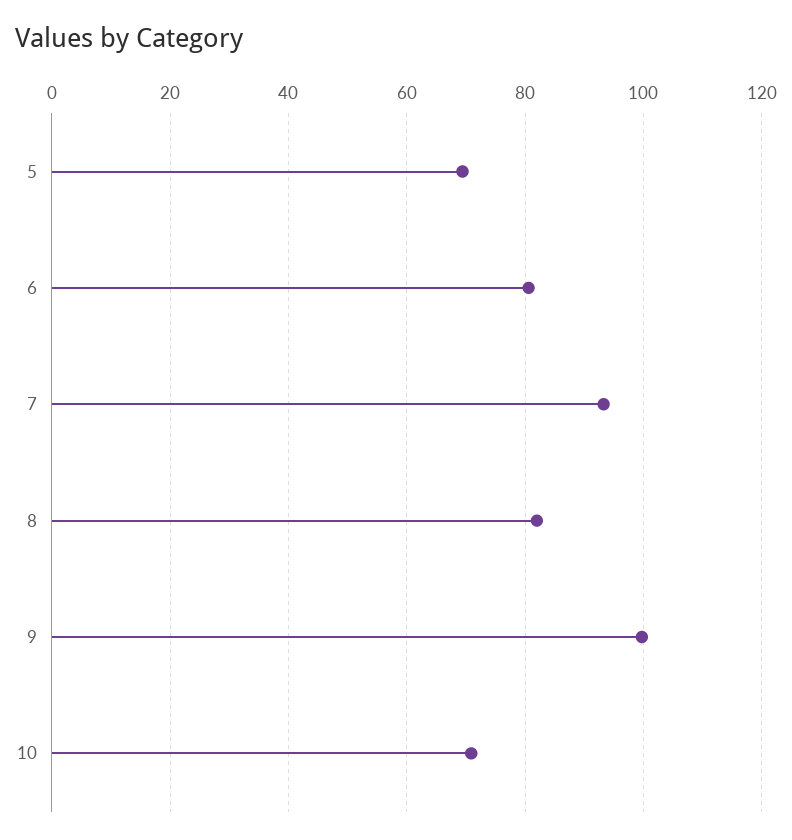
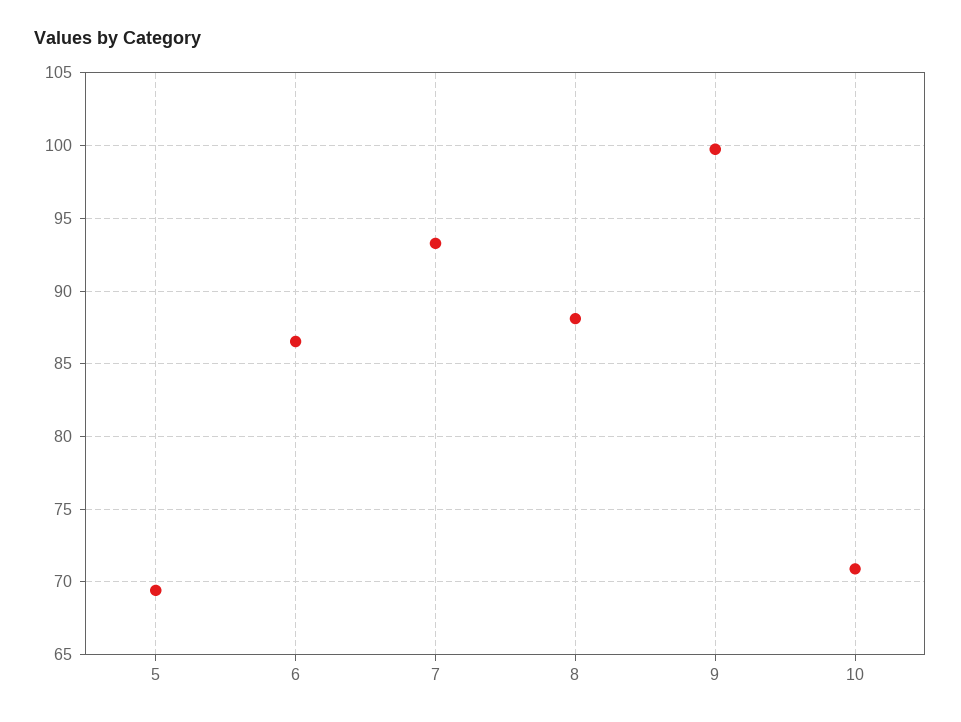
6: 80 -> 86.5
8: 82 -> 88

